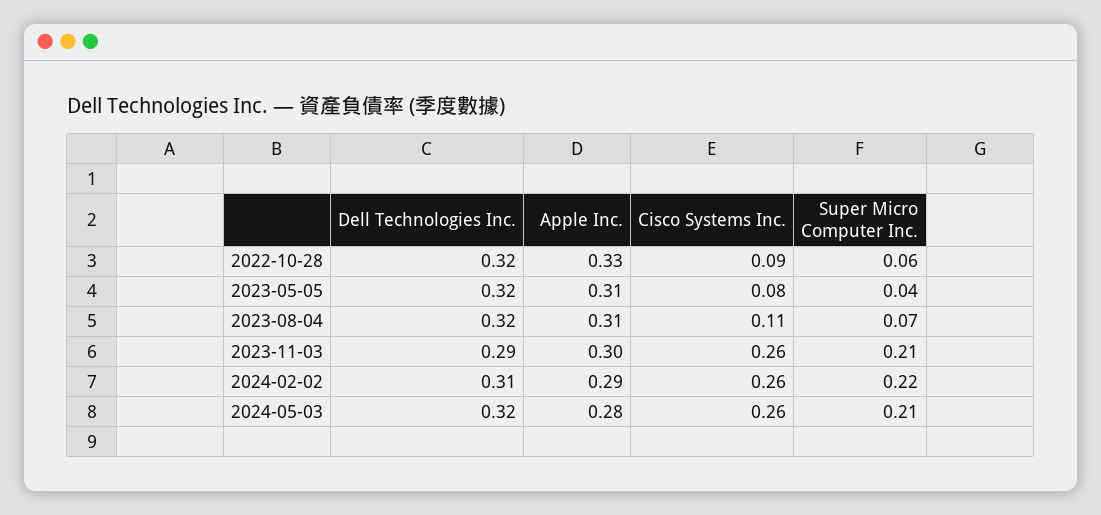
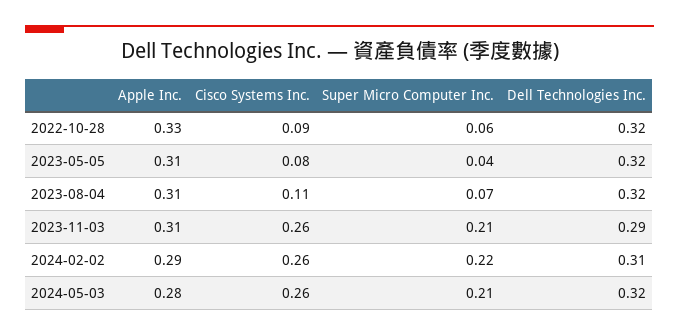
Apple Inc., 2023-11-03: 0.3 -> 0.31

